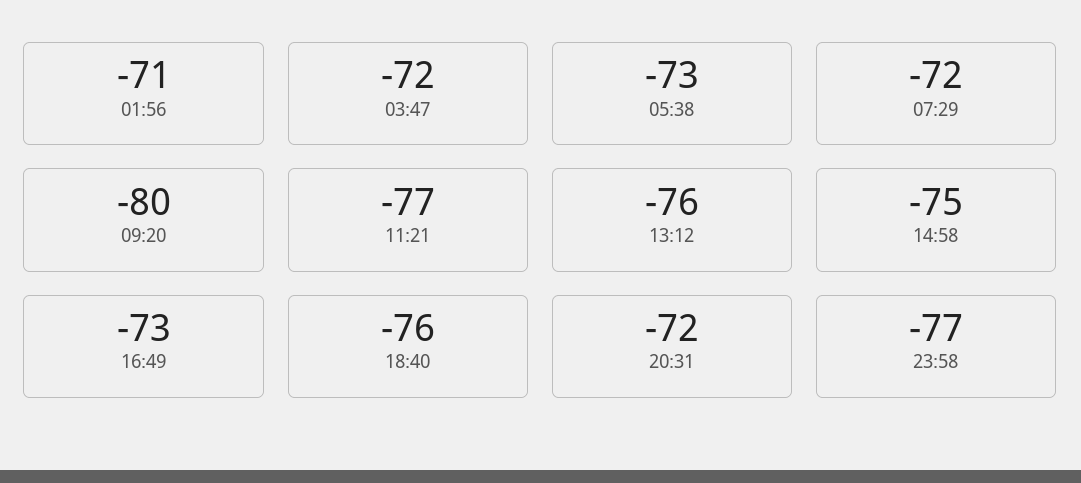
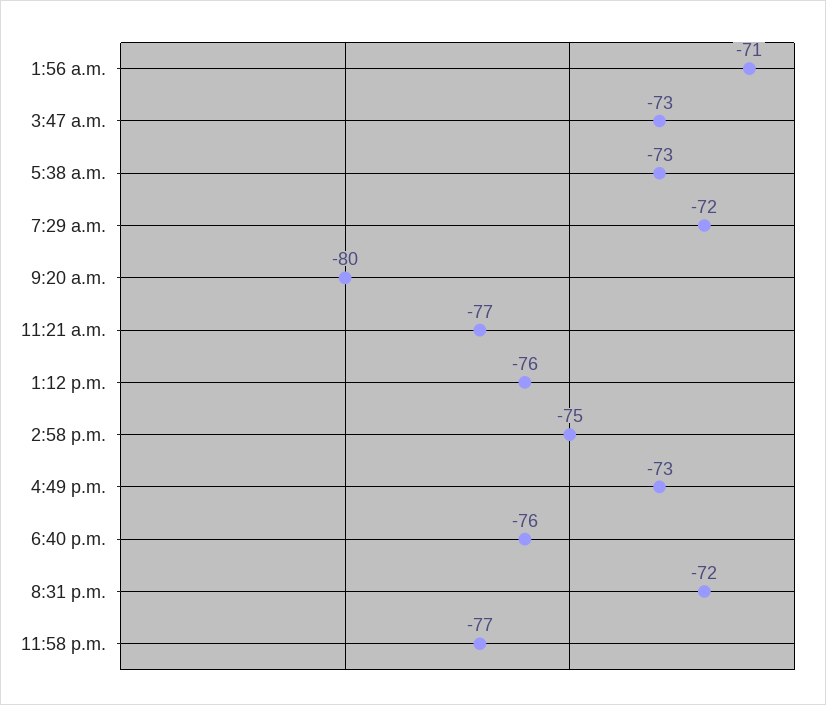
03:47: -72 -> -73

